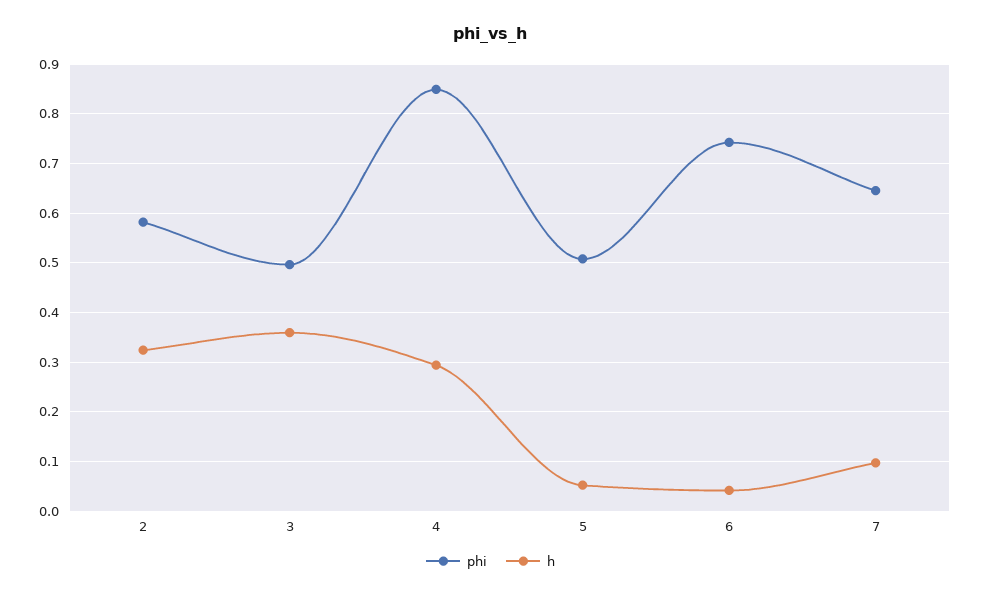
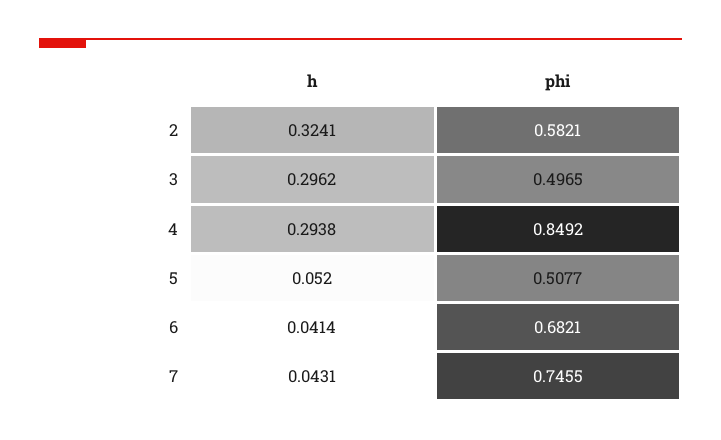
h, 3: 0.36 -> 0.2962
phi, 6: 0.74 -> 0.6821
phi, 7: 0.64 -> 0.7455
h, 7: 0.1 -> 0.0431

